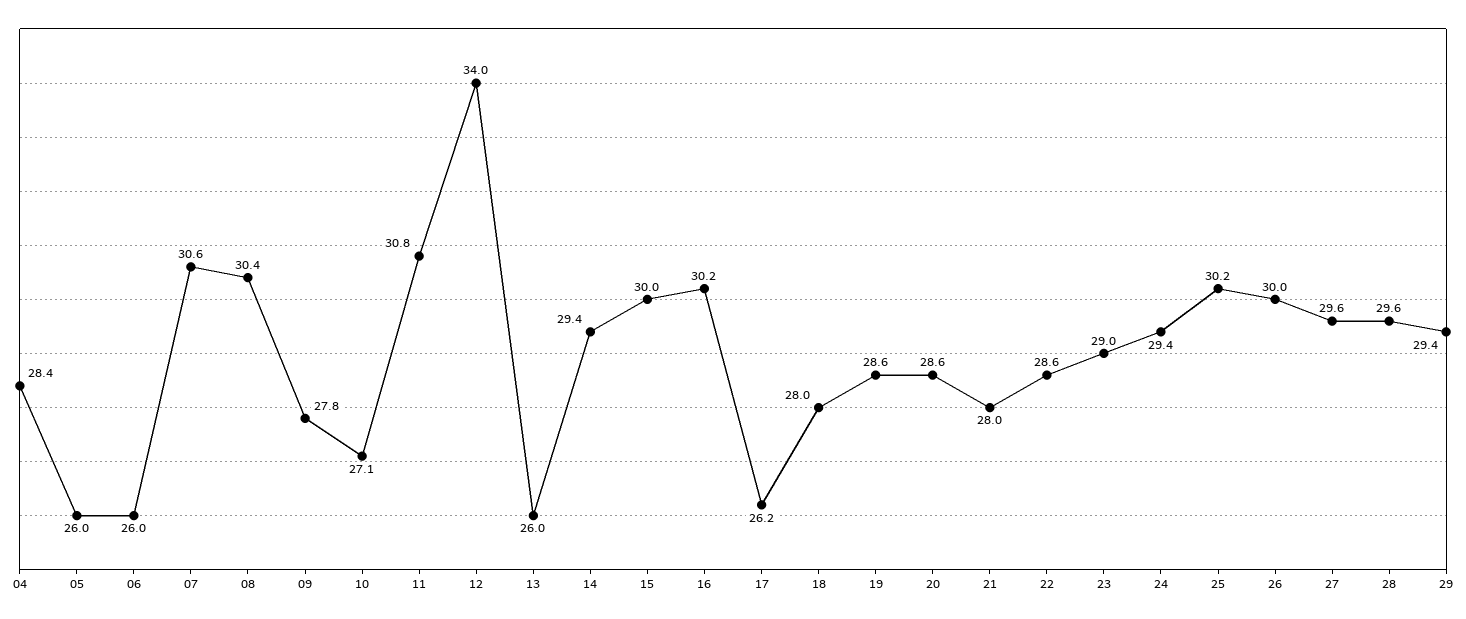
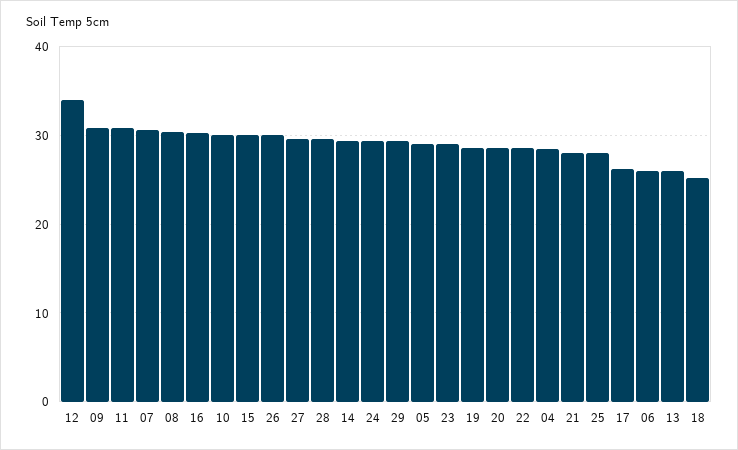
05: 26 -> 29
09: 27.8 -> 31
10: 27.1 -> 30
18: 28 -> 25
25: 30.2 -> 28

